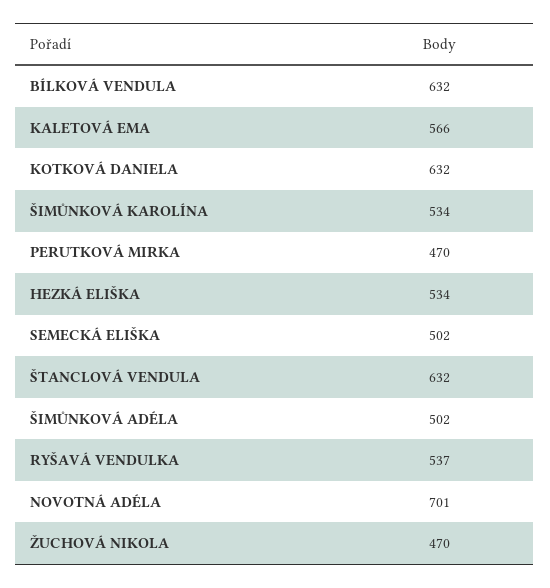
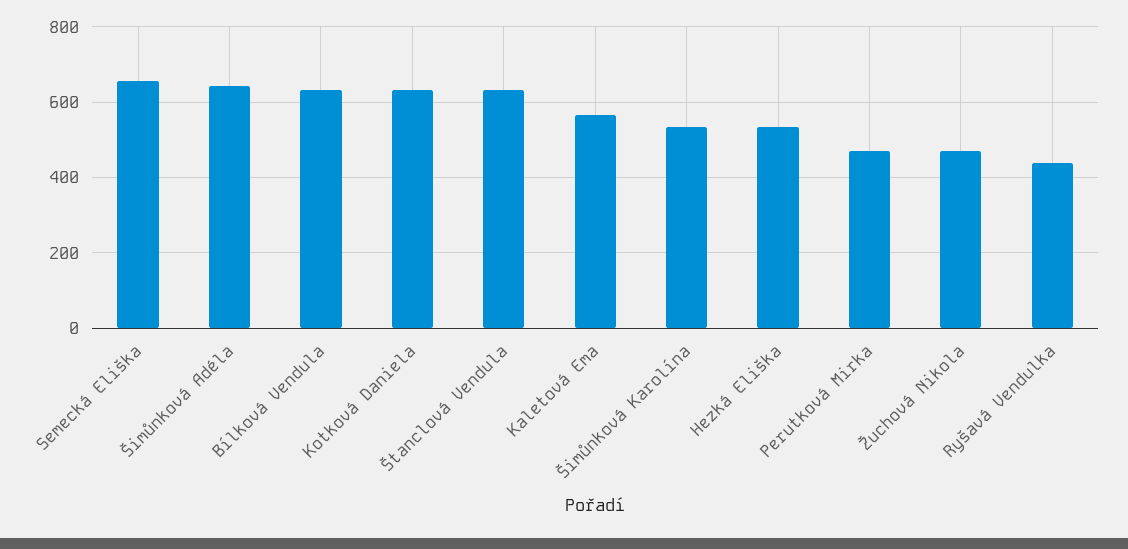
SEMECKÁ ELIŠKA: 502 -> 660
ŠIMŮNKOVÁ ADÉLA: 502 -> 640
RYŠAVÁ VENDULKA: 537 -> 440
NOVOTNÁ ADÉLA: 701 -> none

